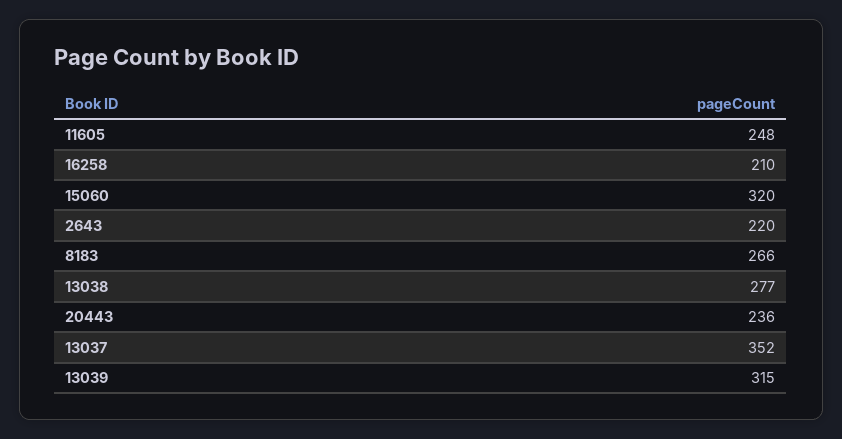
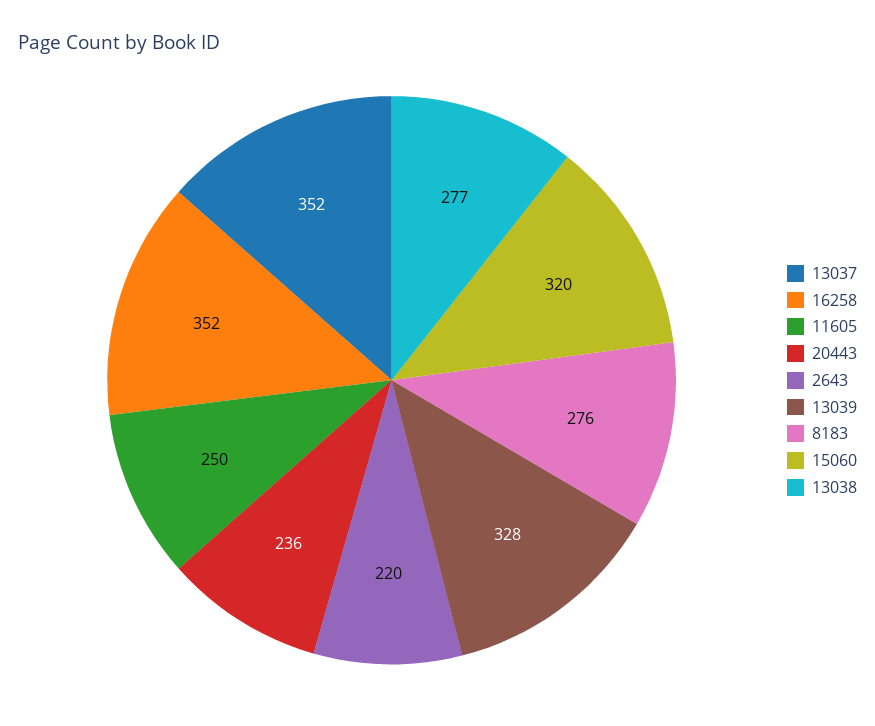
11605: 248 -> 250
16258: 210 -> 352
8183: 266 -> 276
13039: 315 -> 328

